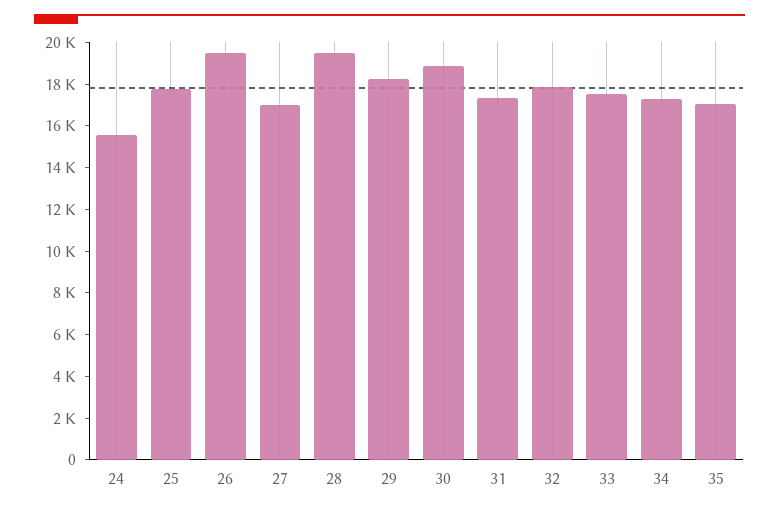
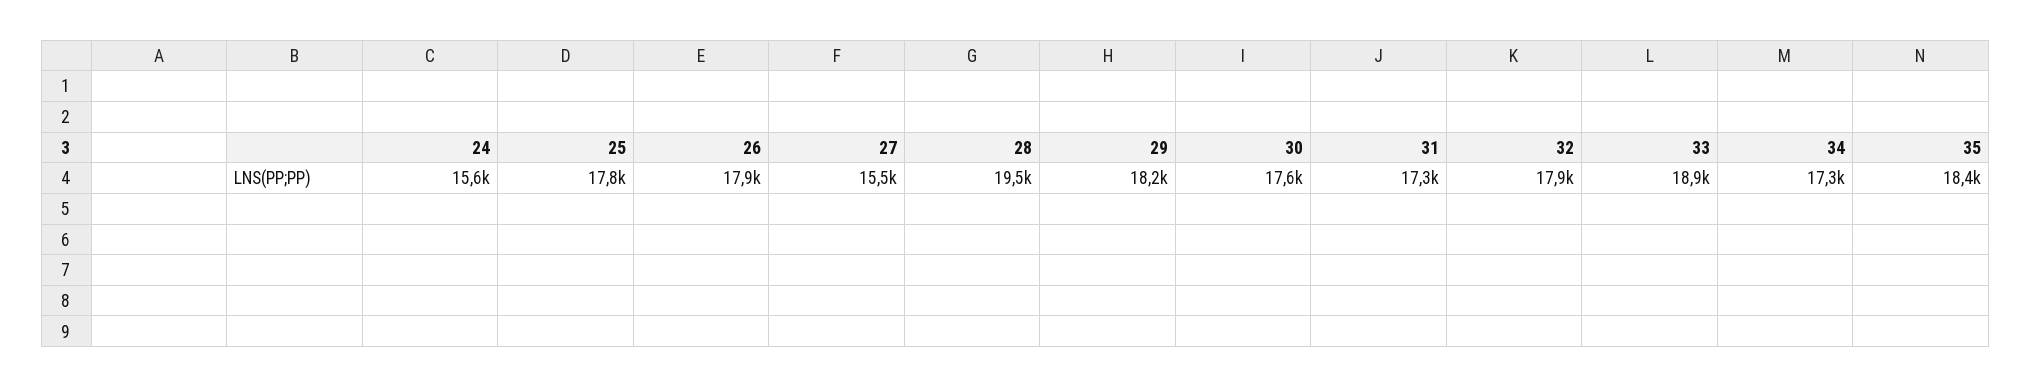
26: 19500 -> 17900
27: 17000 -> 15500
30: 19000 -> 17600
33: 17500 -> 18900
35: 17000 -> 18400

